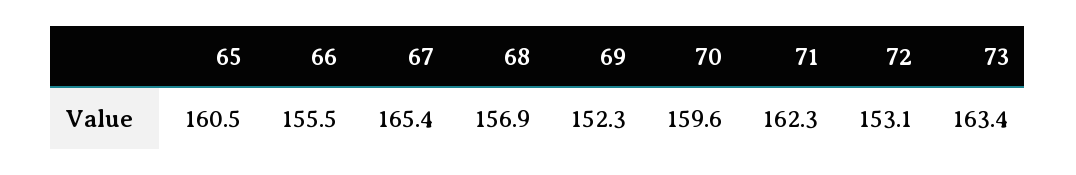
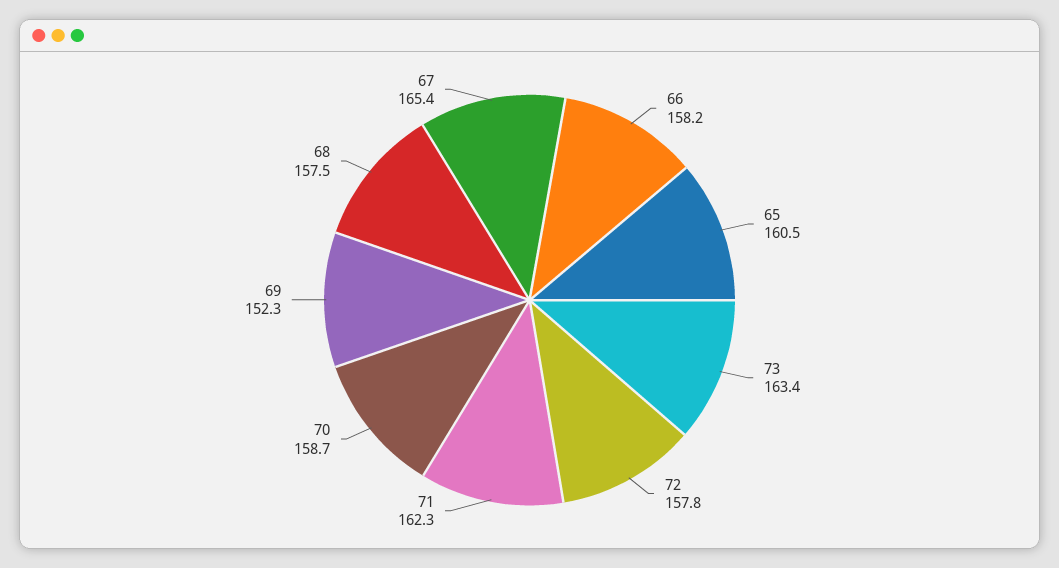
66: 155.5 -> 158.2
68: 156.9 -> 157.5
70: 159.6 -> 158.7
72: 153.1 -> 157.8

